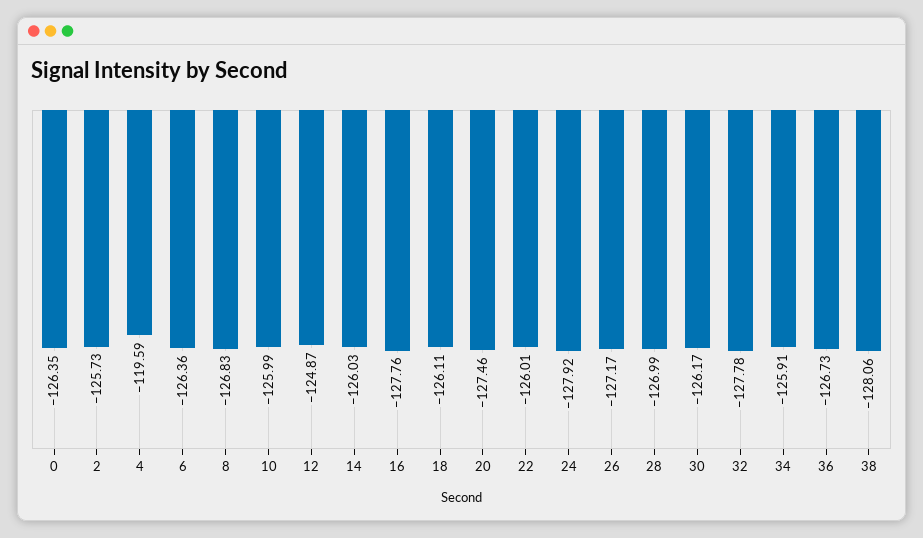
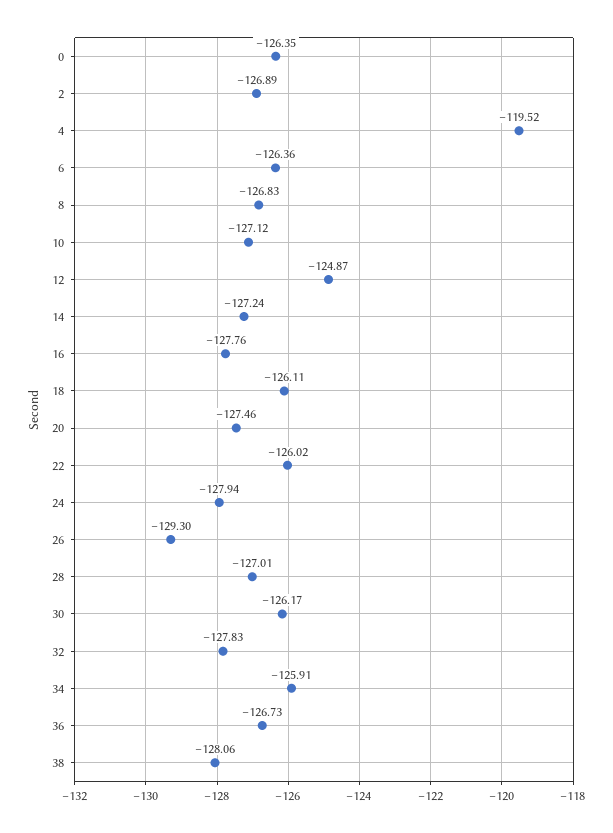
2: -125.73 -> -126.89
4: -119.59 -> -119.52
10: -125.99 -> -127.12
14: -126.03 -> -127.24
22: -126.01 -> -126.02
24: -127.92 -> -127.94
26: -127.17 -> -129.3
28: -126.99 -> -127.01
32: -127.78 -> -127.83

